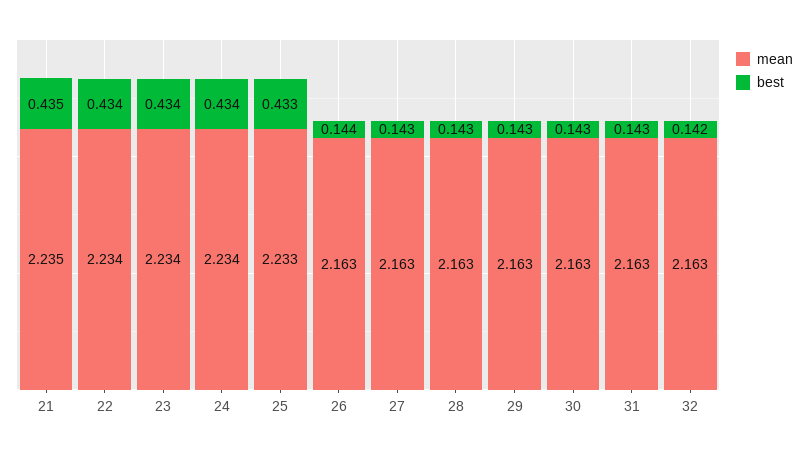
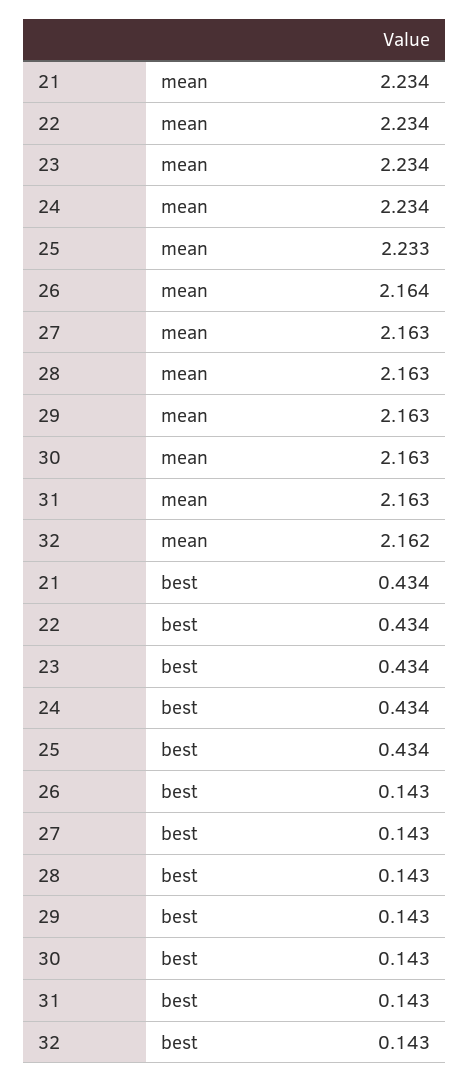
mean, 21: 2.235 -> 2.234
best, 21: 0.435 -> 0.434
best, 25: 0.433 -> 0.434
mean, 26: 2.163 -> 2.164
best, 26: 0.144 -> 0.143
mean, 32: 2.163 -> 2.162
best, 32: 0.142 -> 0.143

